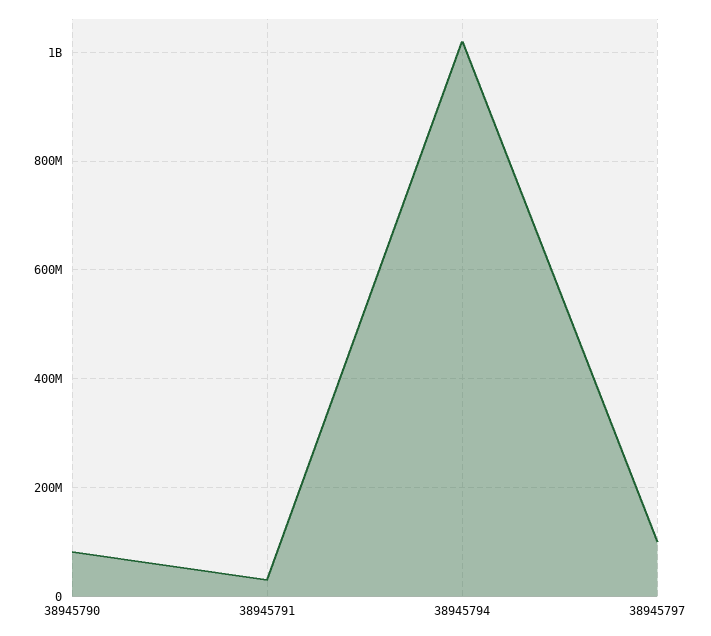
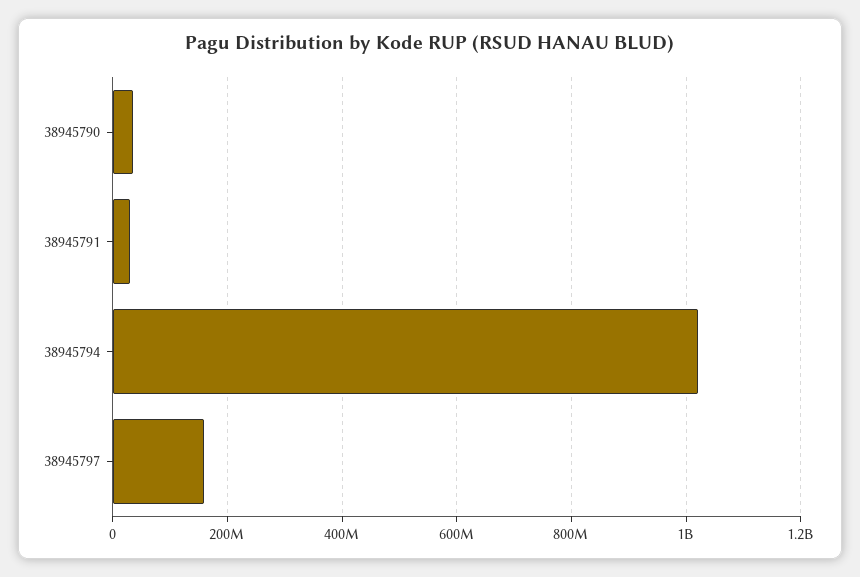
38945790: 80000000 -> 40000000
38945797: 100000000 -> 160000000

